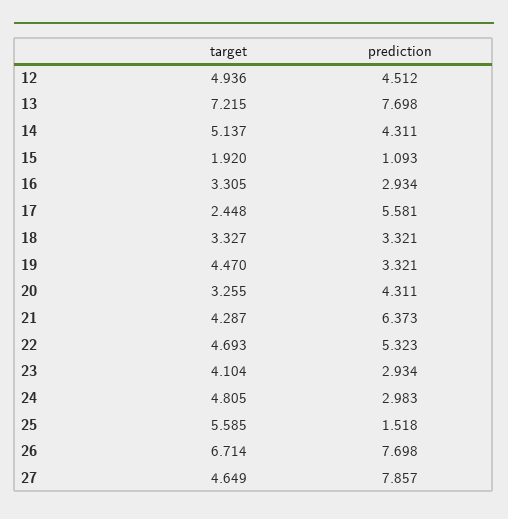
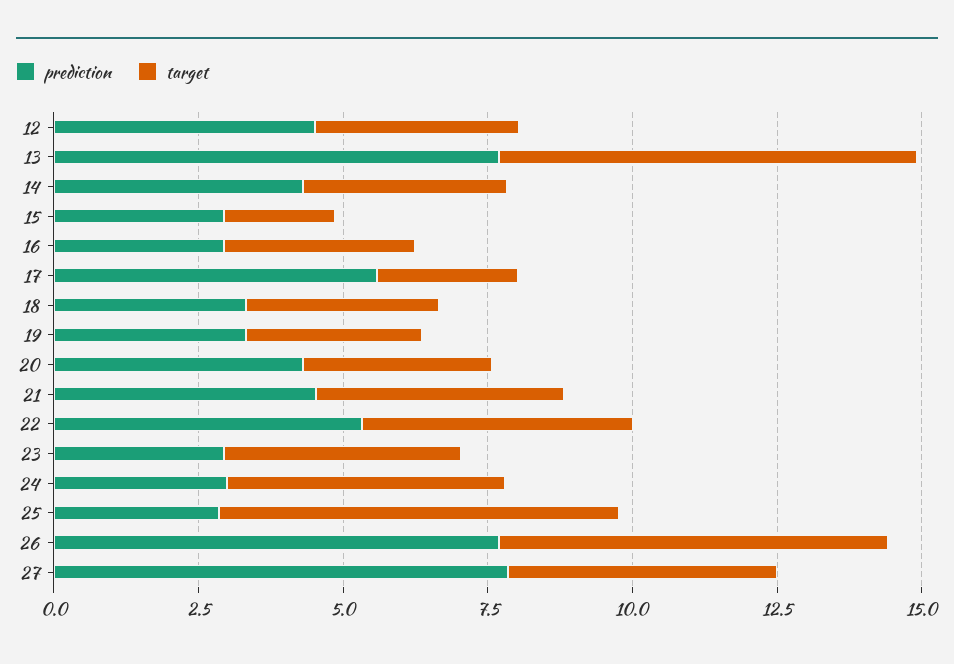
target, 12: 4.936 -> 3.5
target, 14: 5.137 -> 3.5
prediction, 15: 1.093 -> 3
target, 19: 4.47 -> 3
prediction, 21: 6.373 -> 4.5
target, 25: 5.585 -> 7
prediction, 25: 1.518 -> 3

